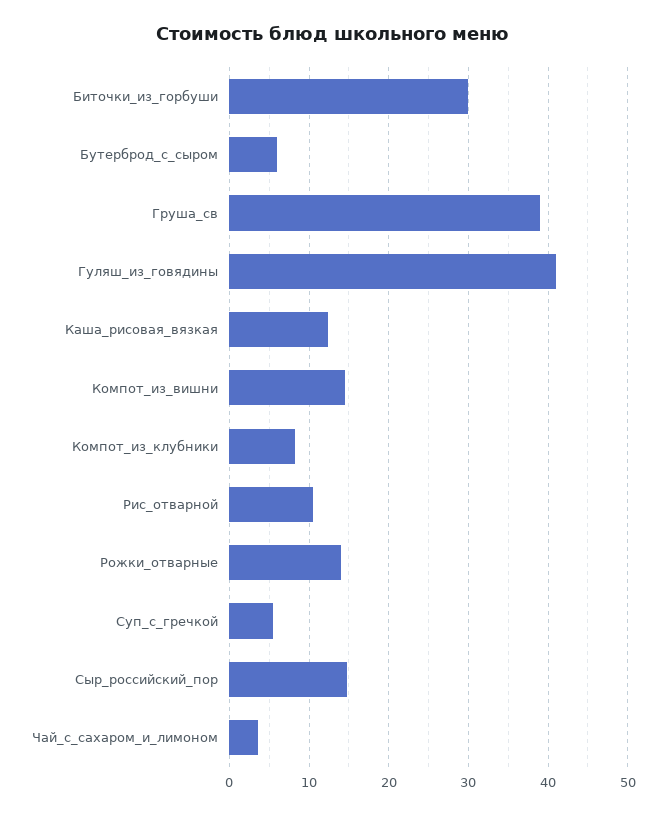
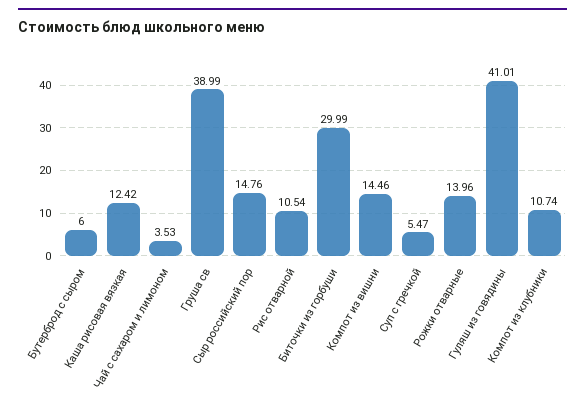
Компот_из_клубники: 8 -> 10.74

